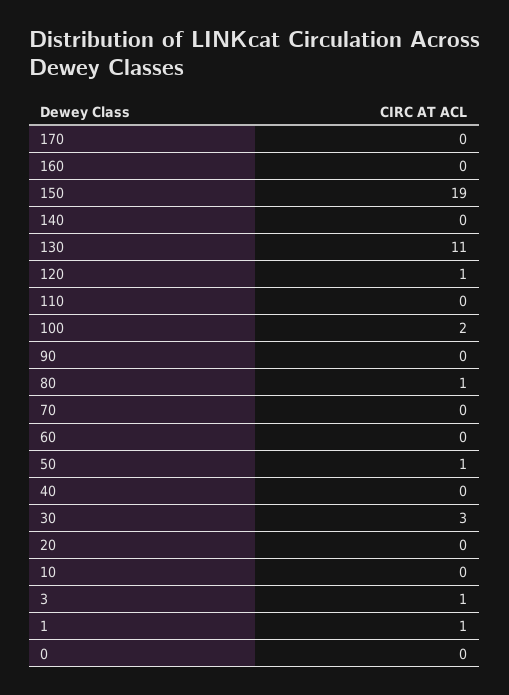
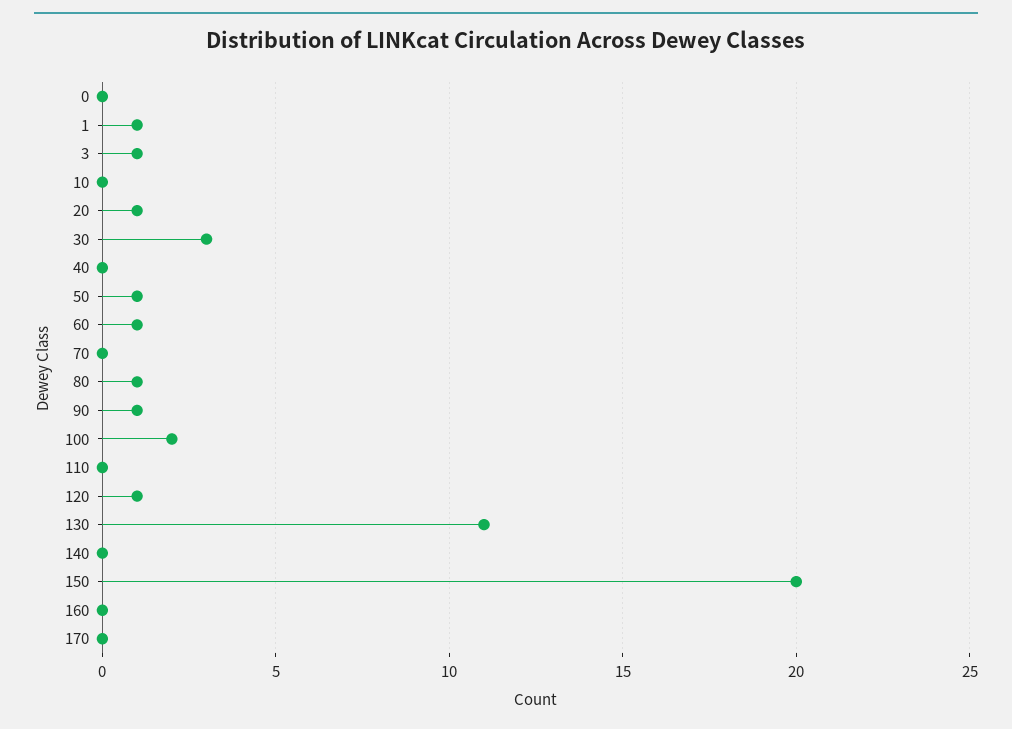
150: 19 -> 20
90: 0 -> 1
60: 0 -> 1
20: 0 -> 1

